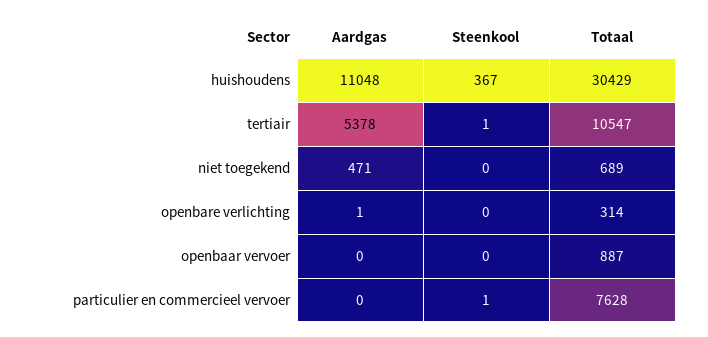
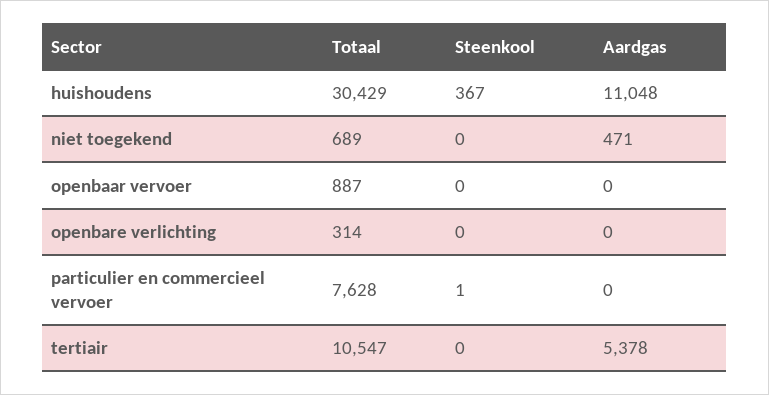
Steenkool, tertiair: 1 -> 0
Aardgas, openbare verlichting: 1 -> 0

